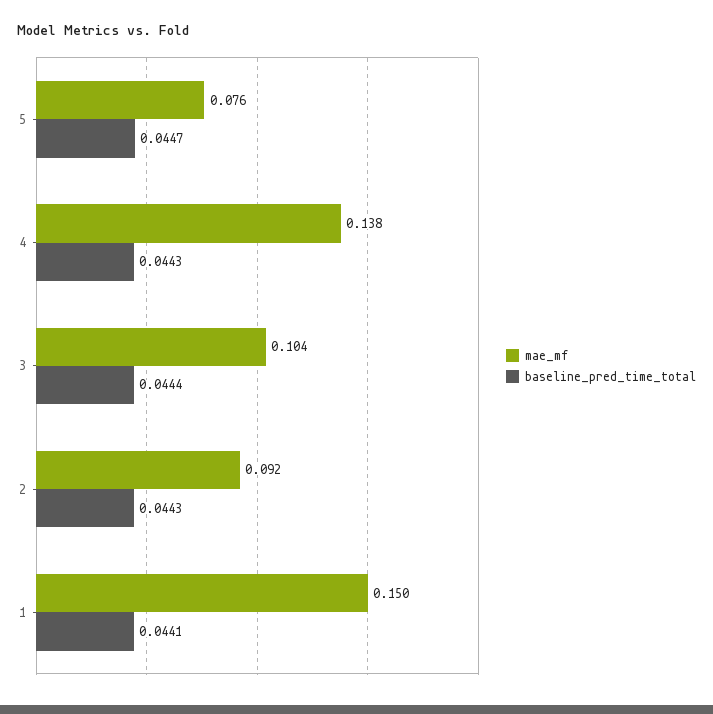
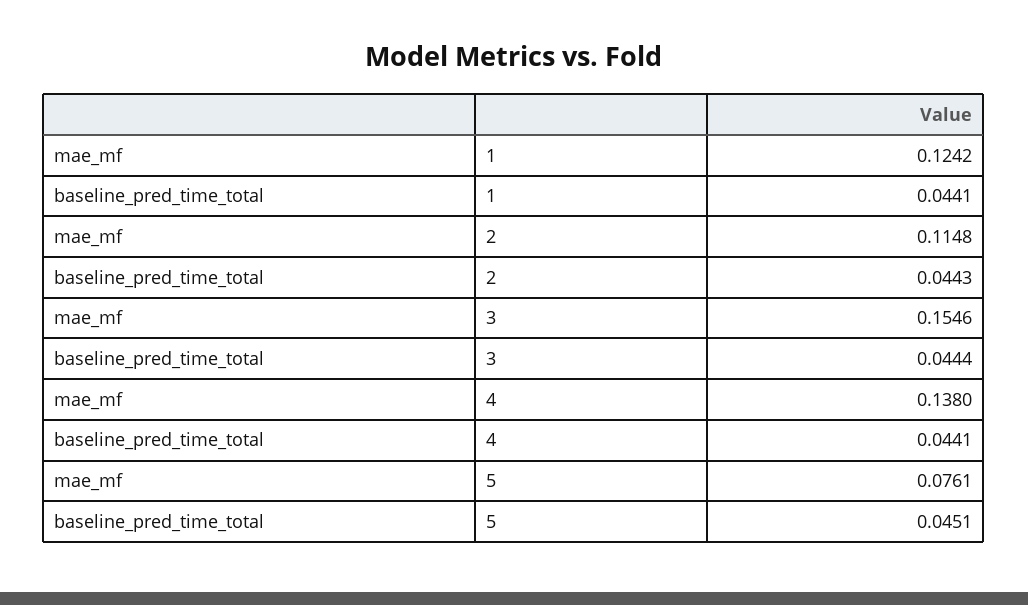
baseline_pred_time_total, 5: 0.0447 -> 0.0451
baseline_pred_time_total, 4: 0.0443 -> 0.0441
mae_mf, 3: 0.104 -> 0.1546
mae_mf, 2: 0.092 -> 0.1148
mae_mf, 1: 0.15 -> 0.1242

